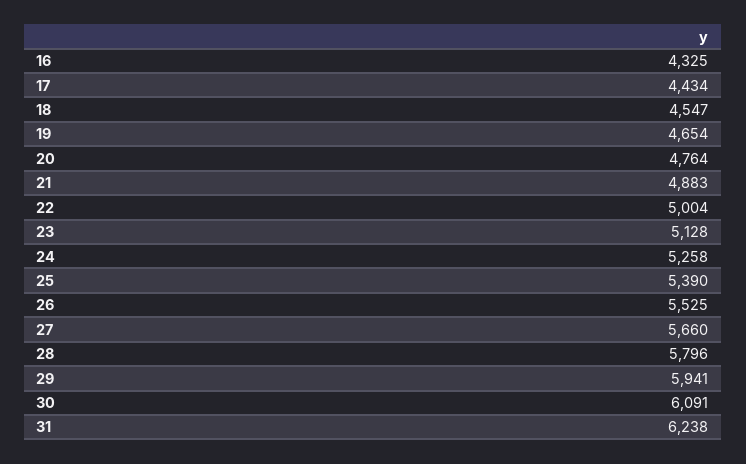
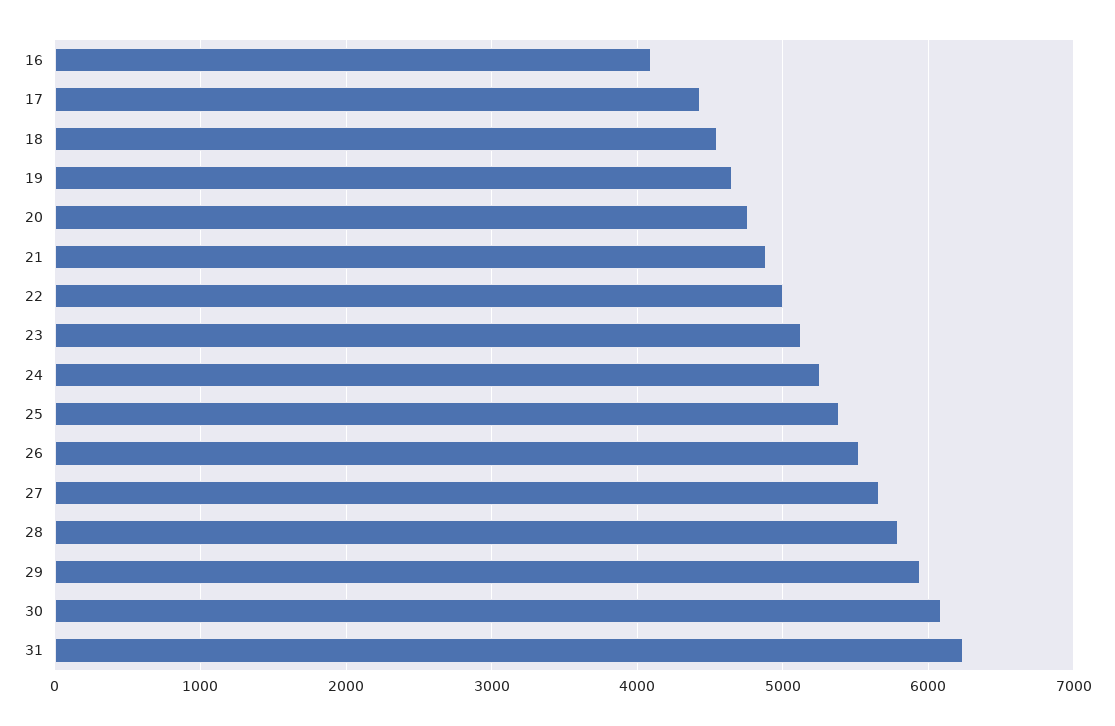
16: 4325 -> 4100

